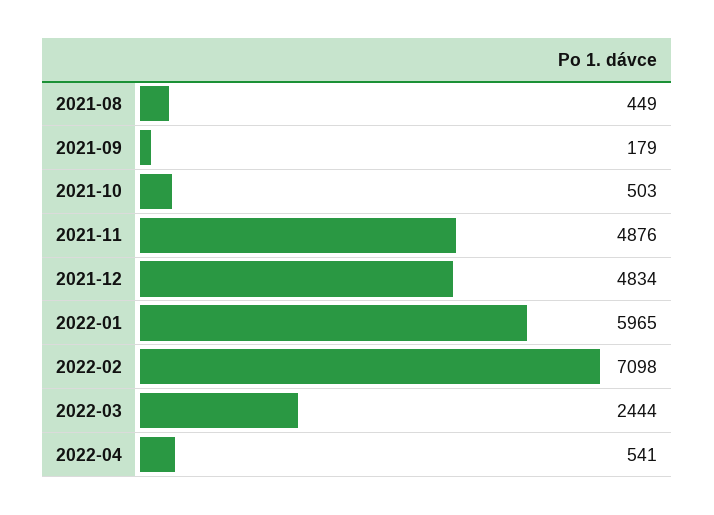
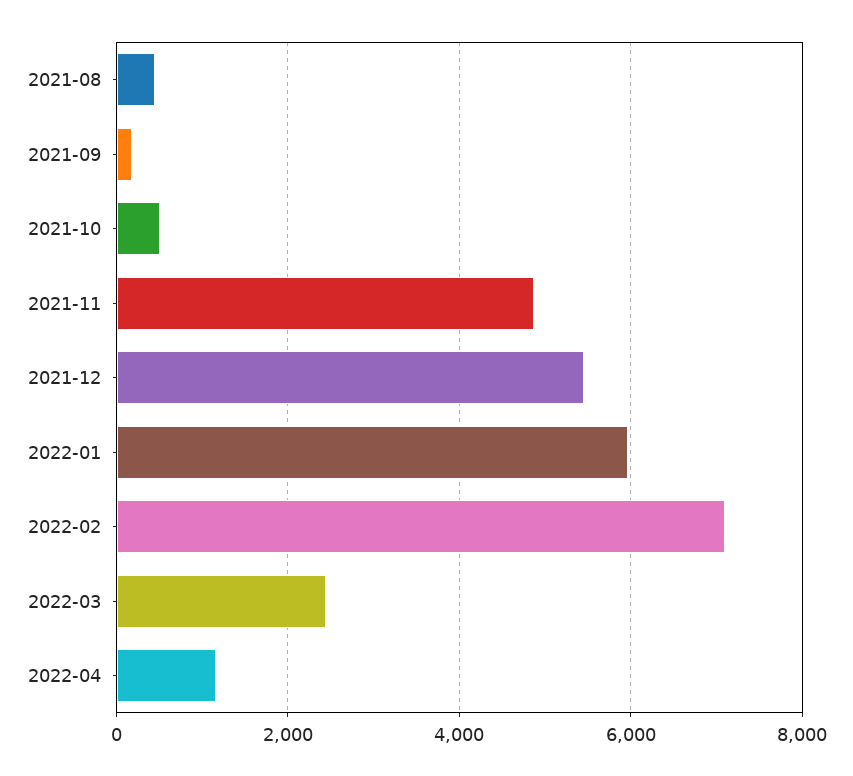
2021-12: 4834 -> 5400
2022-04: 541 -> 1200

